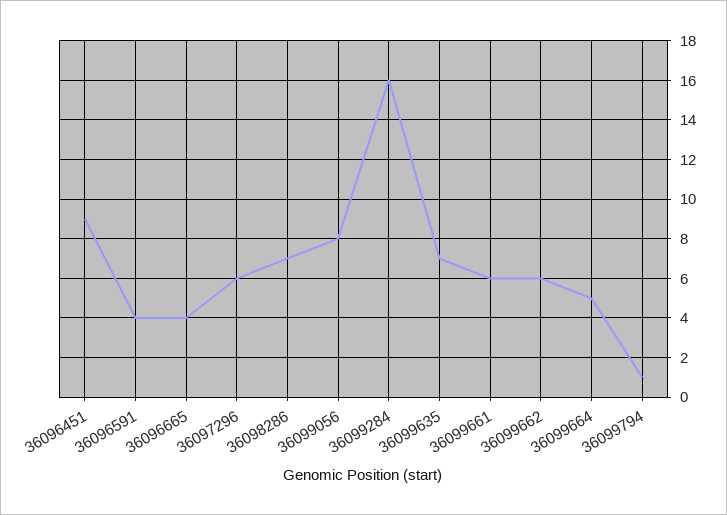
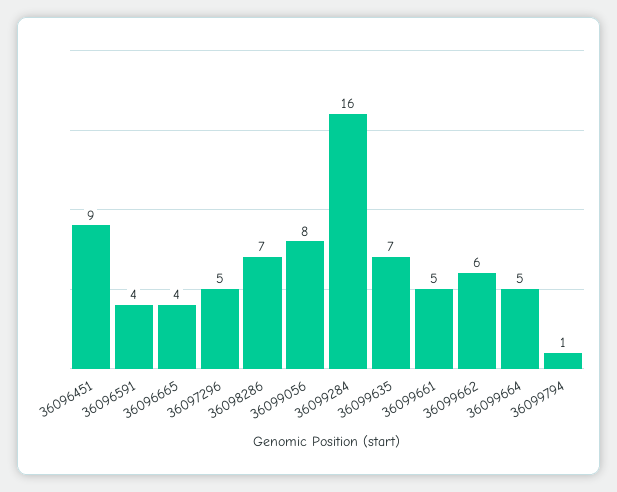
36097296: 6 -> 5
36099661: 6 -> 5

